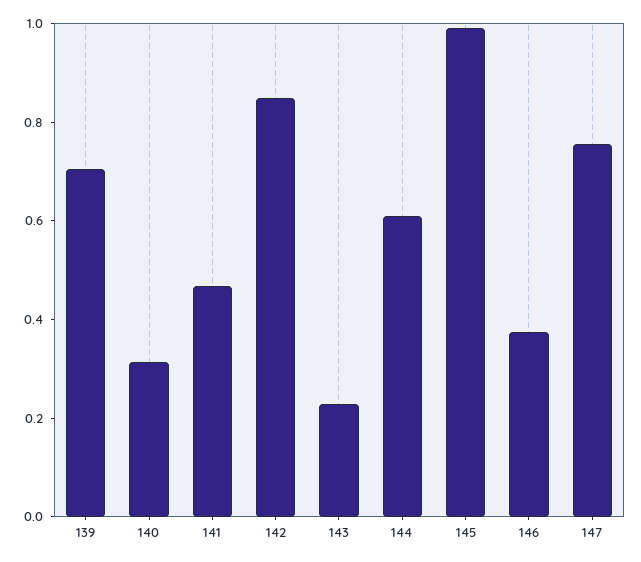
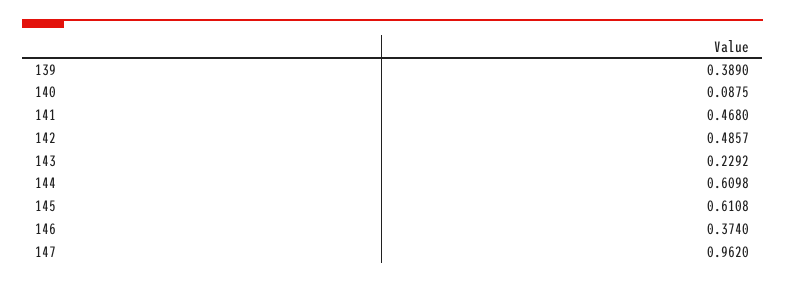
139: 0.7 -> 0.389
140: 0.3 -> 0.0875
142: 0.85 -> 0.4857
145: 1 -> 0.6108
147: 0.75 -> 0.962

